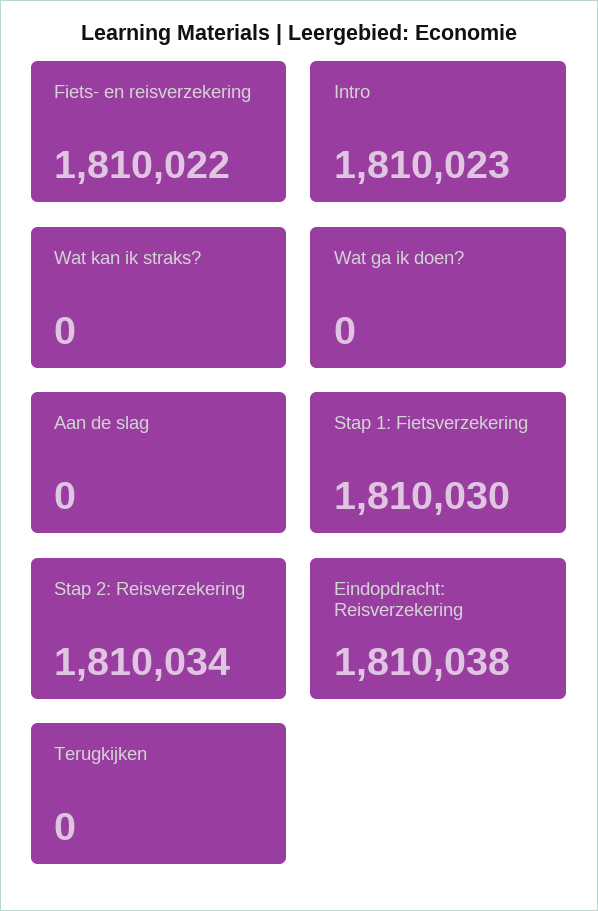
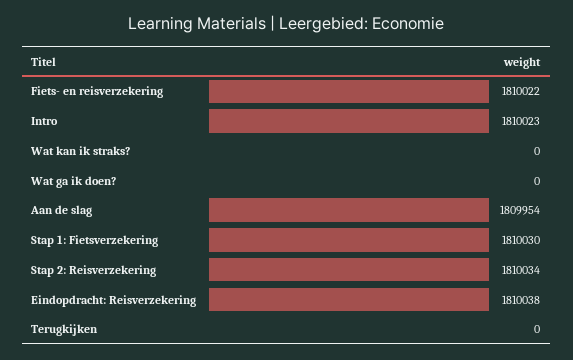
Aan de slag: 0 -> 1809954

